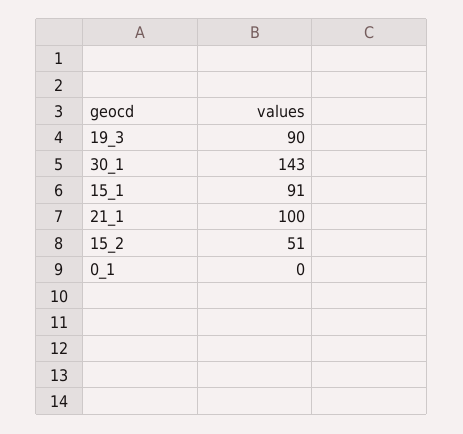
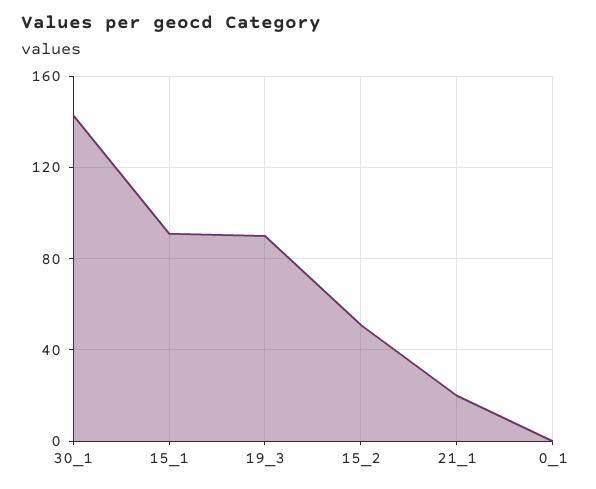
21_1: 100 -> 20

